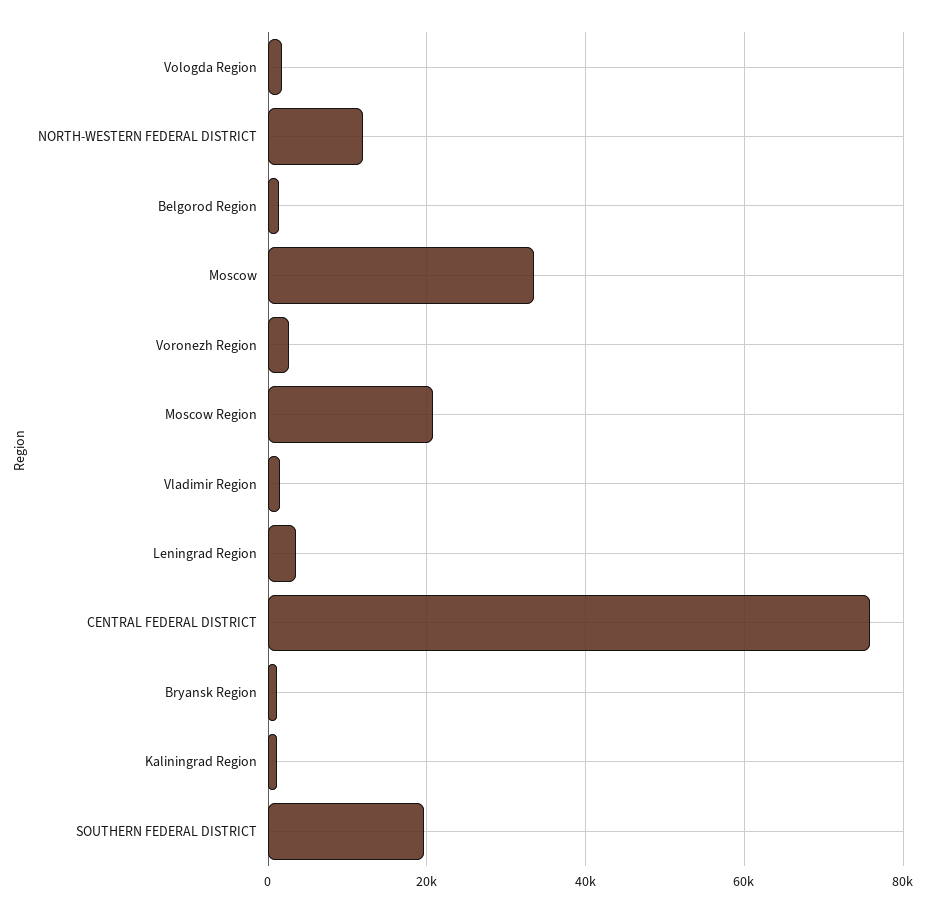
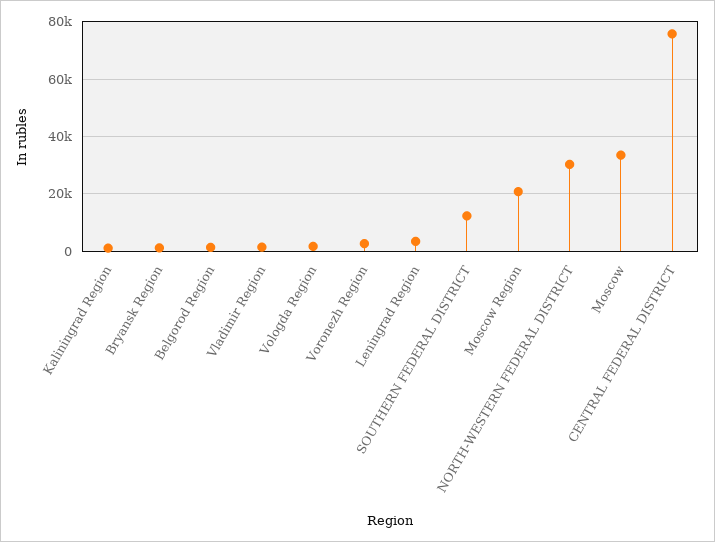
NORTH-WESTERN FEDERAL DISTRICT: 12000 -> 30000
SOUTHERN FEDERAL DISTRICT: 20000 -> 12500

